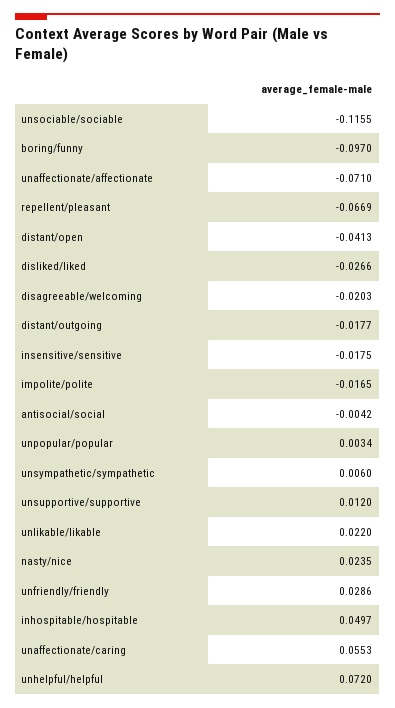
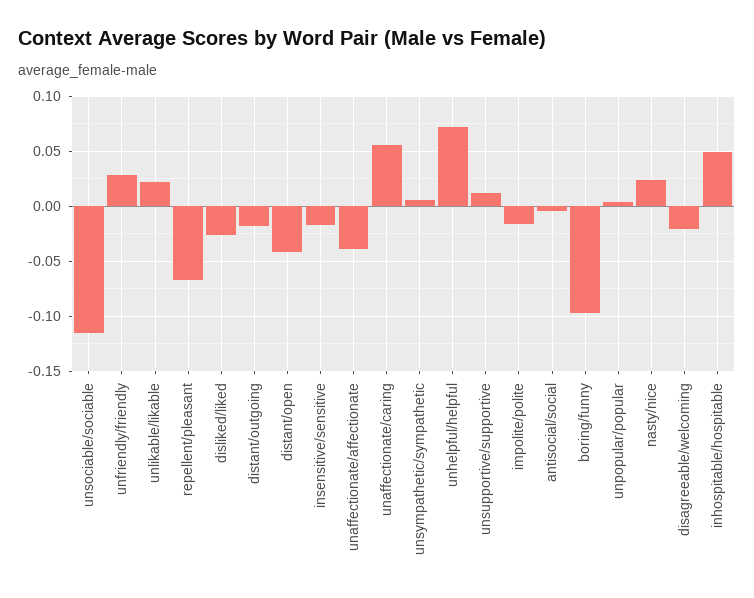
unaffectionate/affectionate: -0.071 -> -0.04

